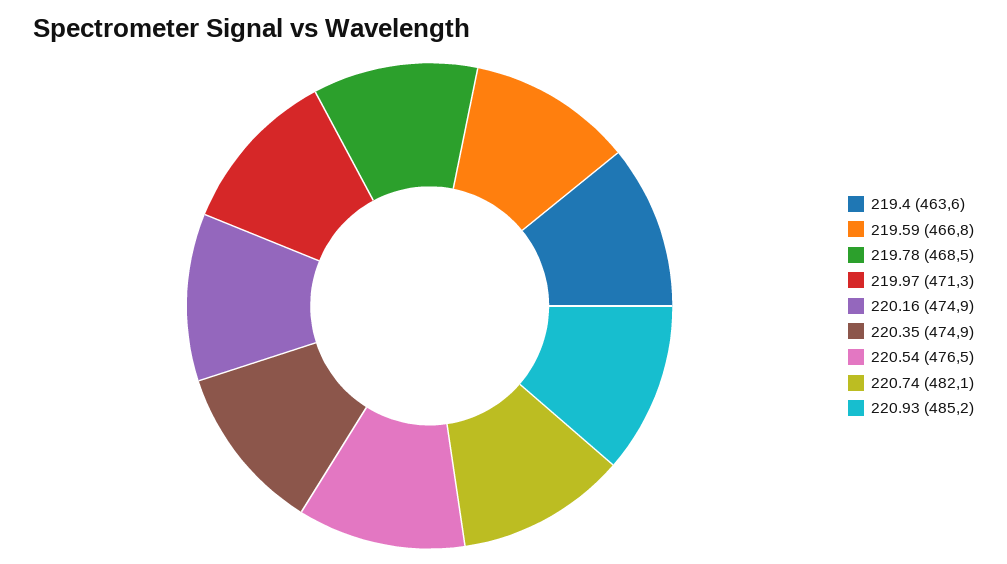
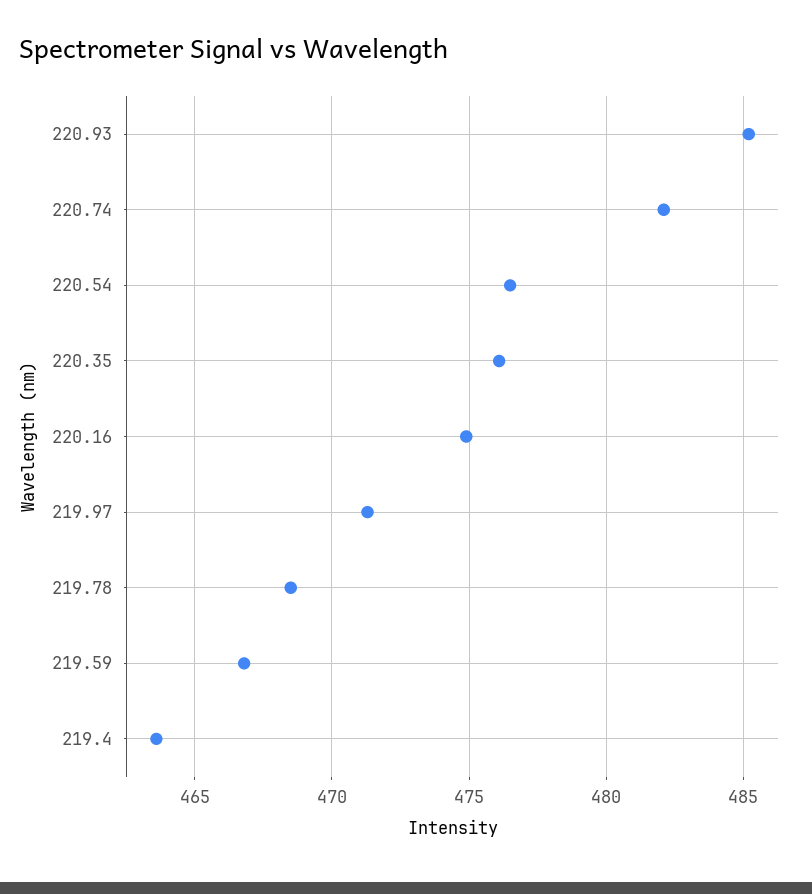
220.35: 474.9 -> 476

